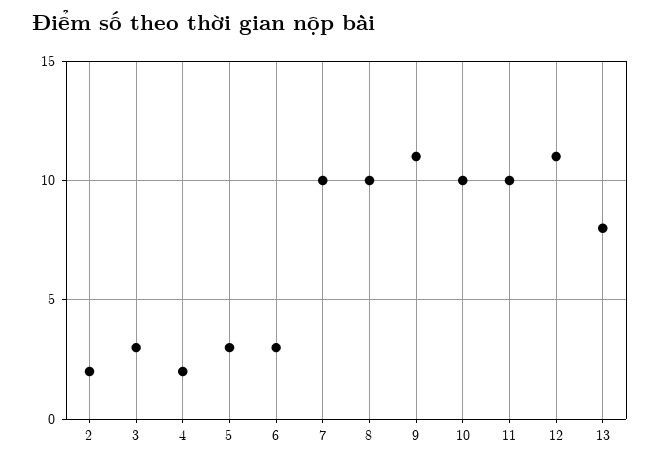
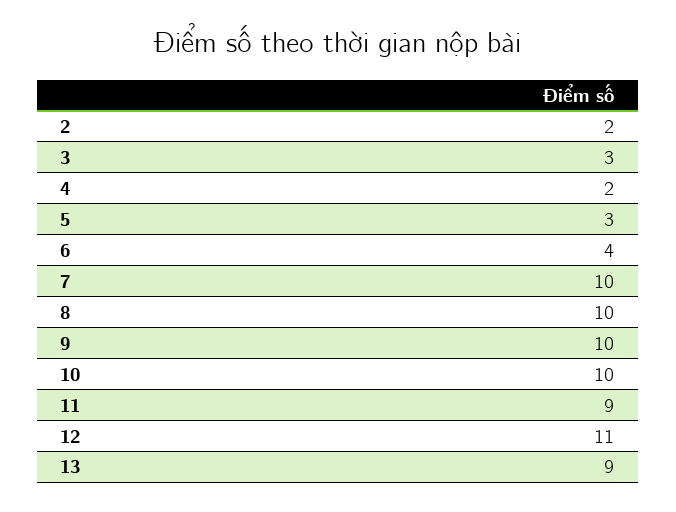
6: 3 -> 4
9: 11 -> 10
11: 10 -> 9
13: 8 -> 9

